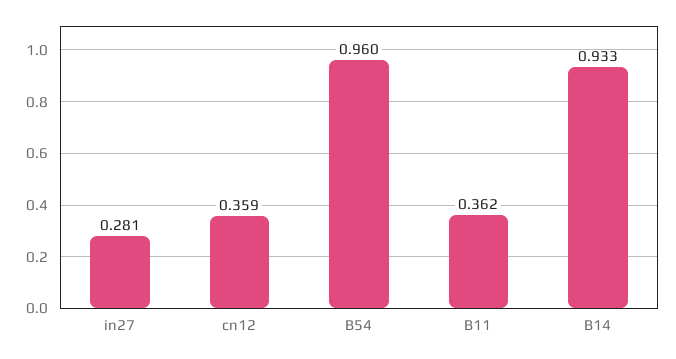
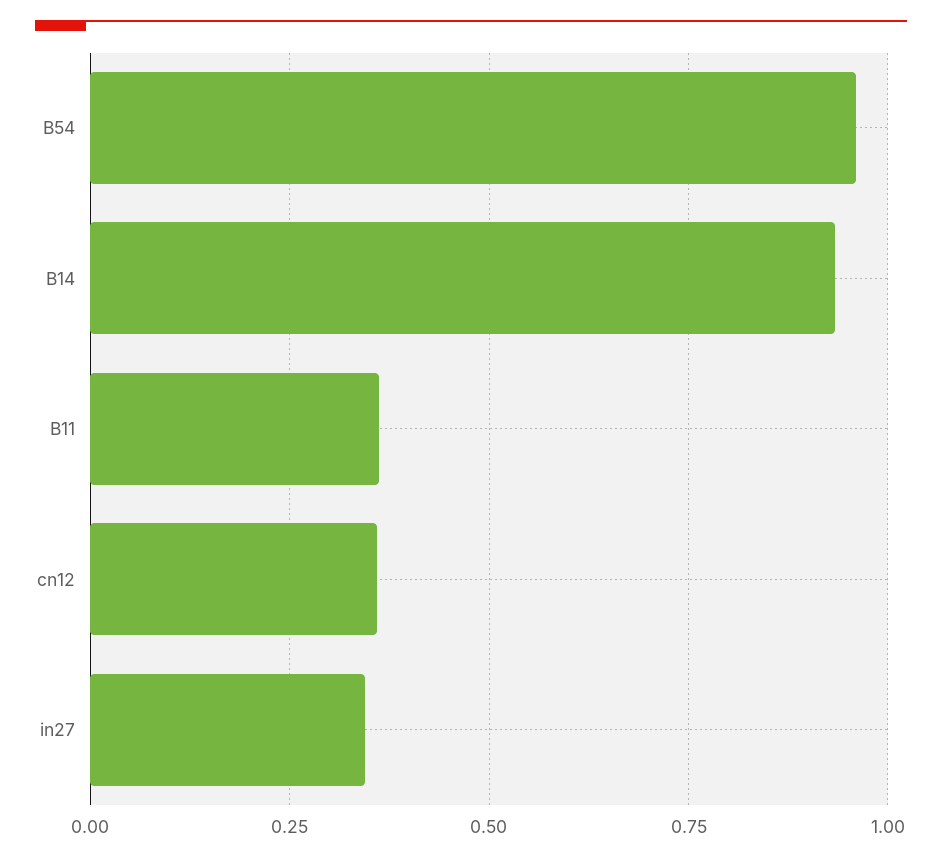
in27: 0.281 -> 0.35

